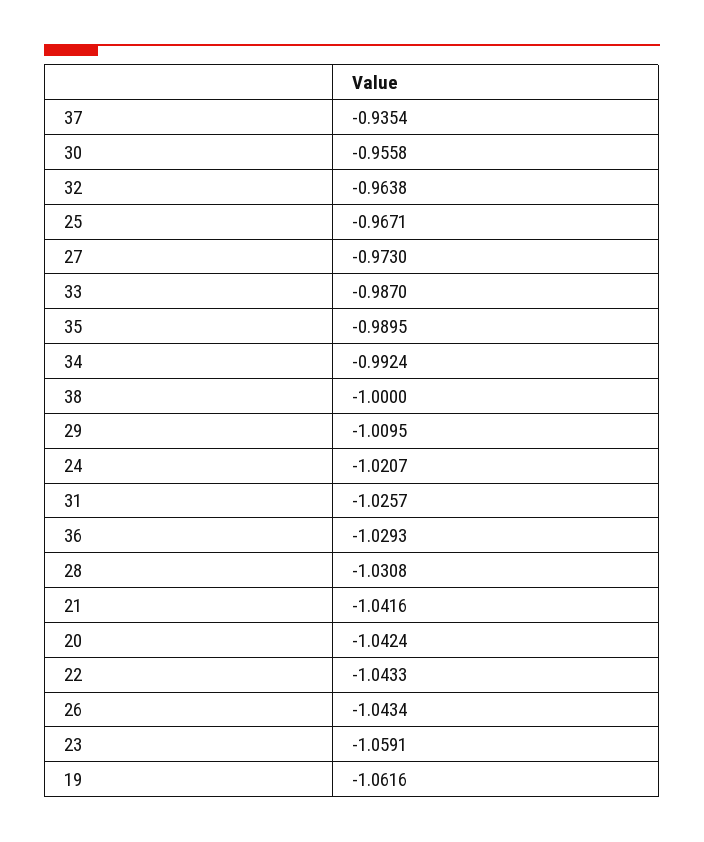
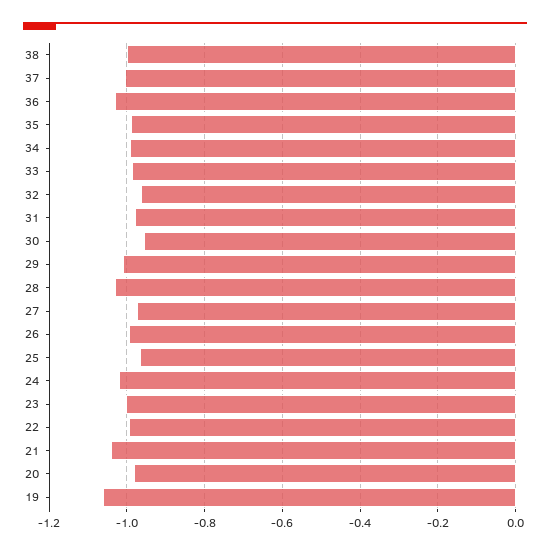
37: -0.9354 -> -1
31: -1.0257 -> -0.98
20: -1.0424 -> -0.98
22: -1.0433 -> -1
26: -1.0434 -> -1
23: -1.0591 -> -1

